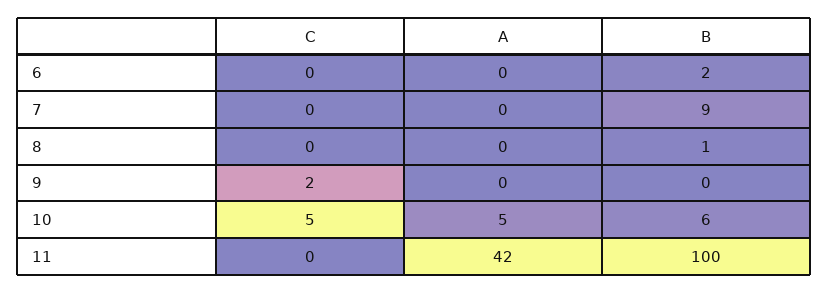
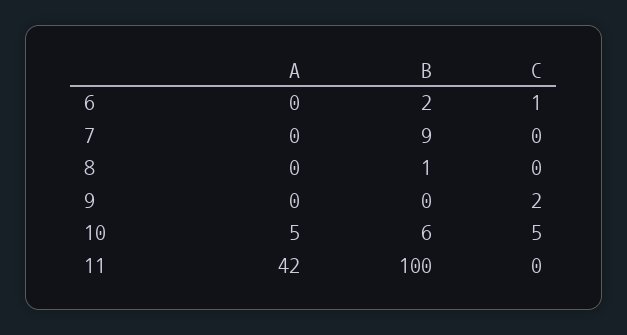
C, 6: 0 -> 1

